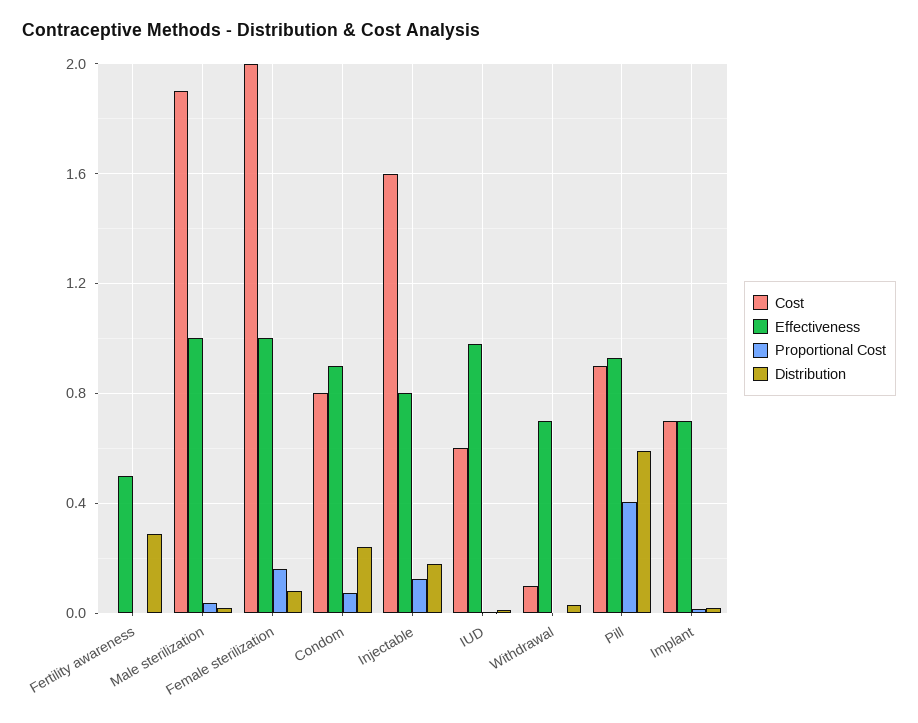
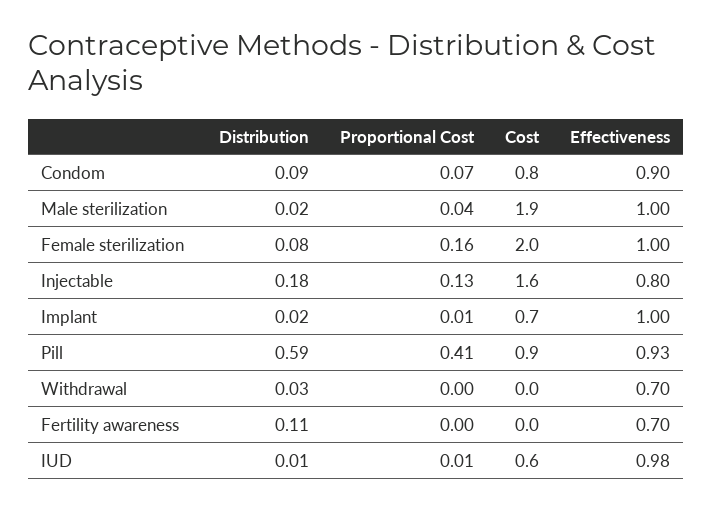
Effectiveness, Fertility awareness: 0.5 -> 0.7
Distribution, Fertility awareness: 0.3 -> 0.11
Distribution, Condom: 0.25 -> 0.09
Cost, Withdrawal: 0.1 -> 0
Effectiveness, Implant: 0.7 -> 1

